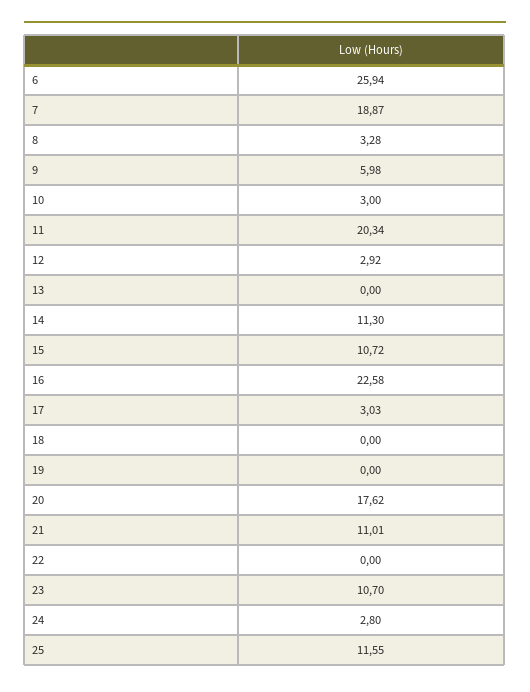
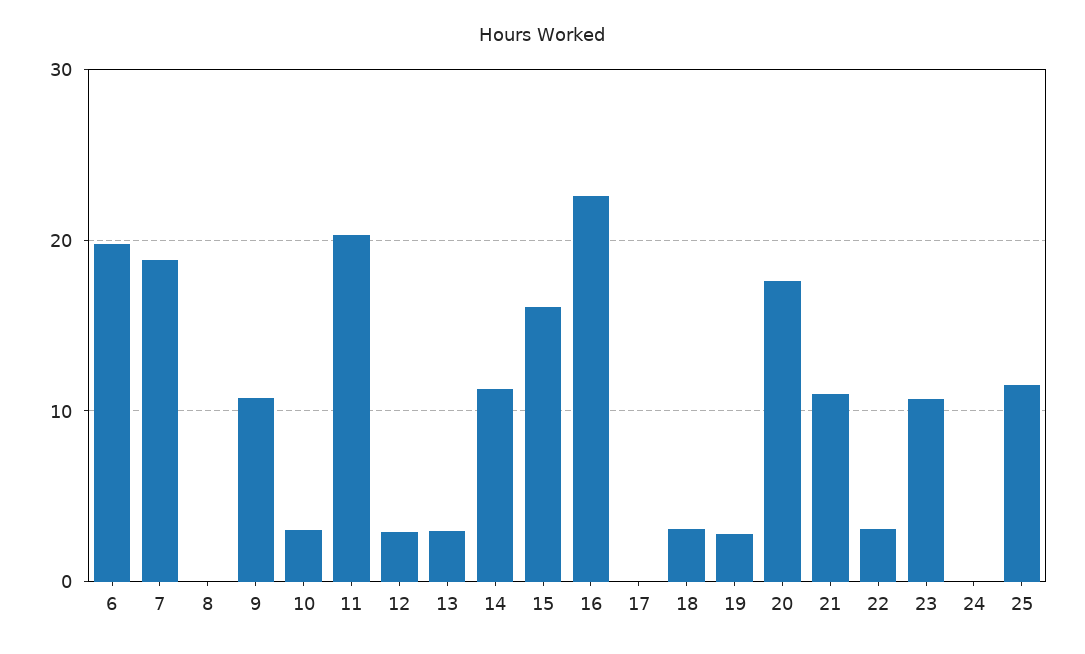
6: 25.94 -> 20
8: 3.28 -> 0
9: 5.98 -> 11
13: 0 -> 3
15: 10.72 -> 16
17: 3.03 -> 0
18: 0 -> 3
19: 0 -> 3
22: 0 -> 3
24: 2.8 -> 0

